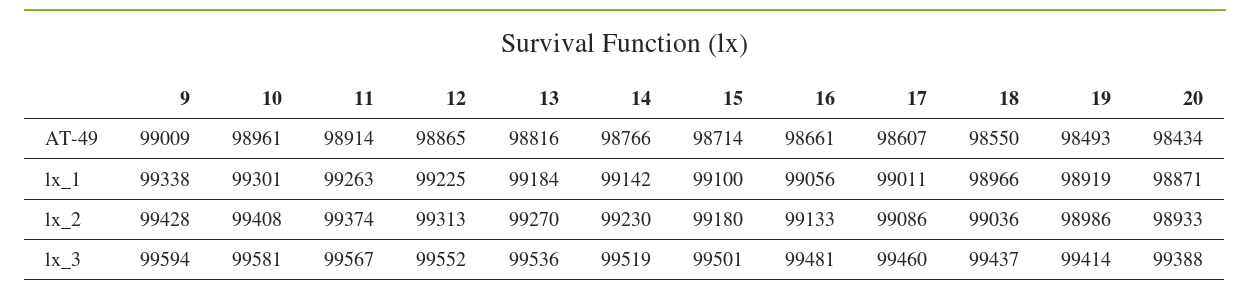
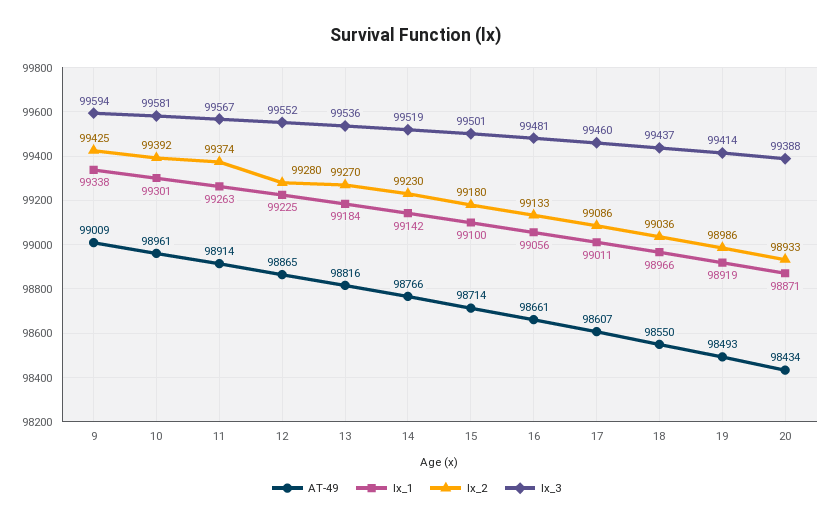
lx_2, 9: 99428 -> 99425
lx_2, 10: 99408 -> 99392
lx_2, 12: 99313 -> 99280

